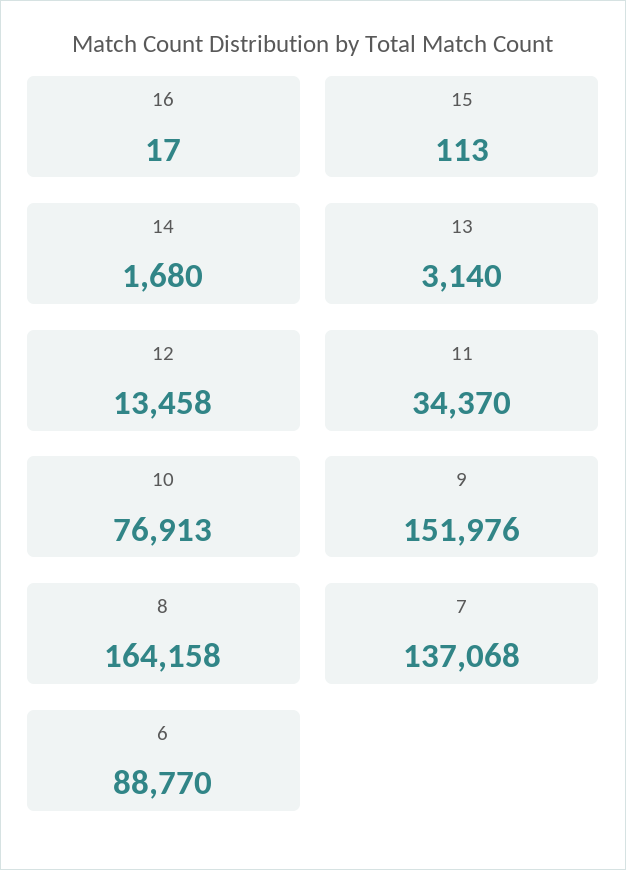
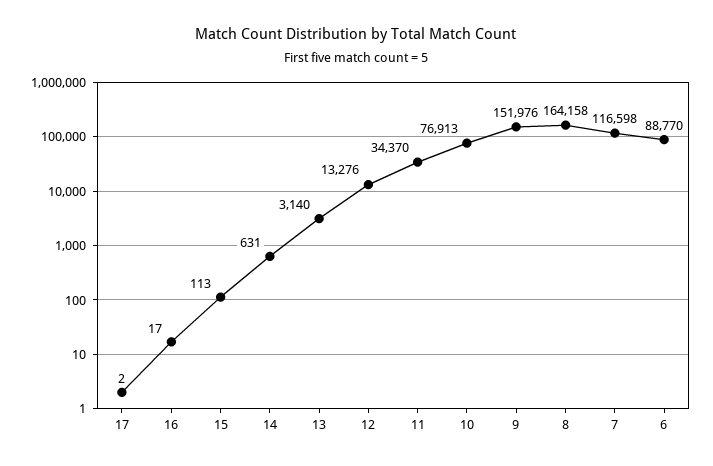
14: 1680 -> 631
12: 13458 -> 13276
7: 137068 -> 116598
17: none -> 2

